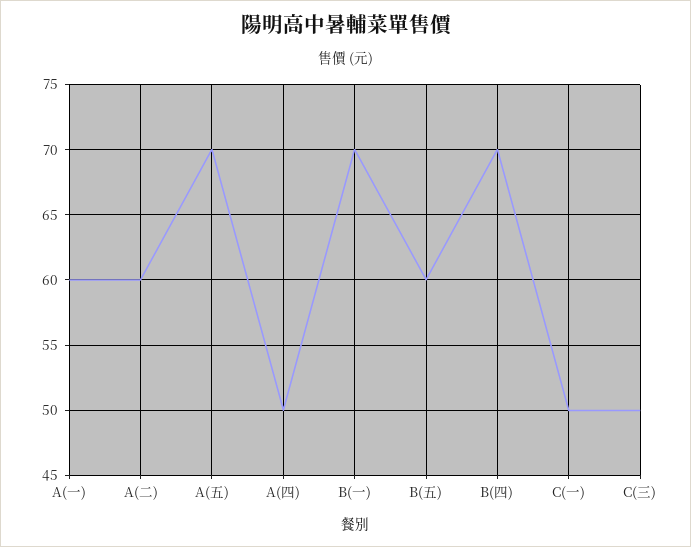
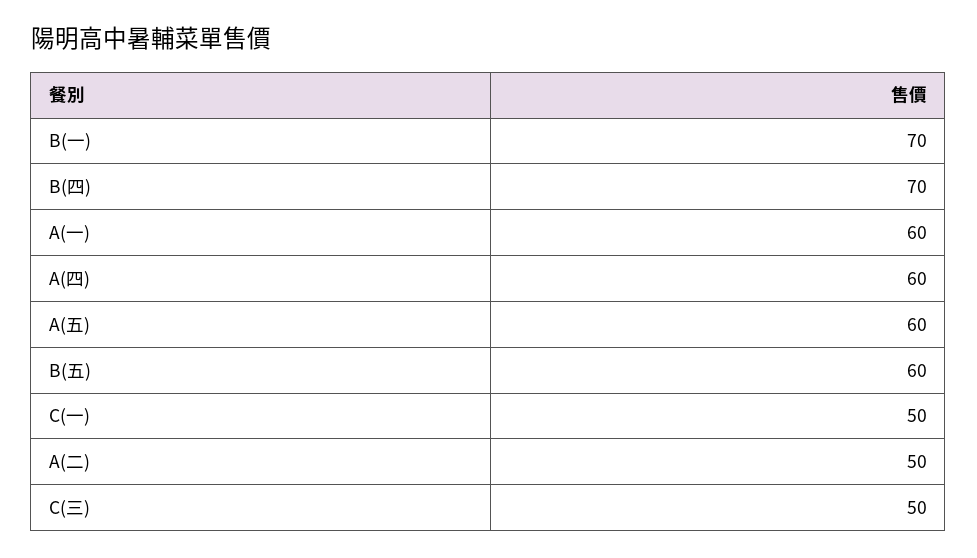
A(二): 60 -> 50
A(五): 70 -> 60
A(四): 50 -> 60

